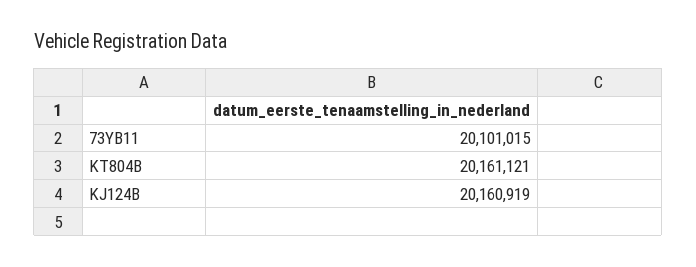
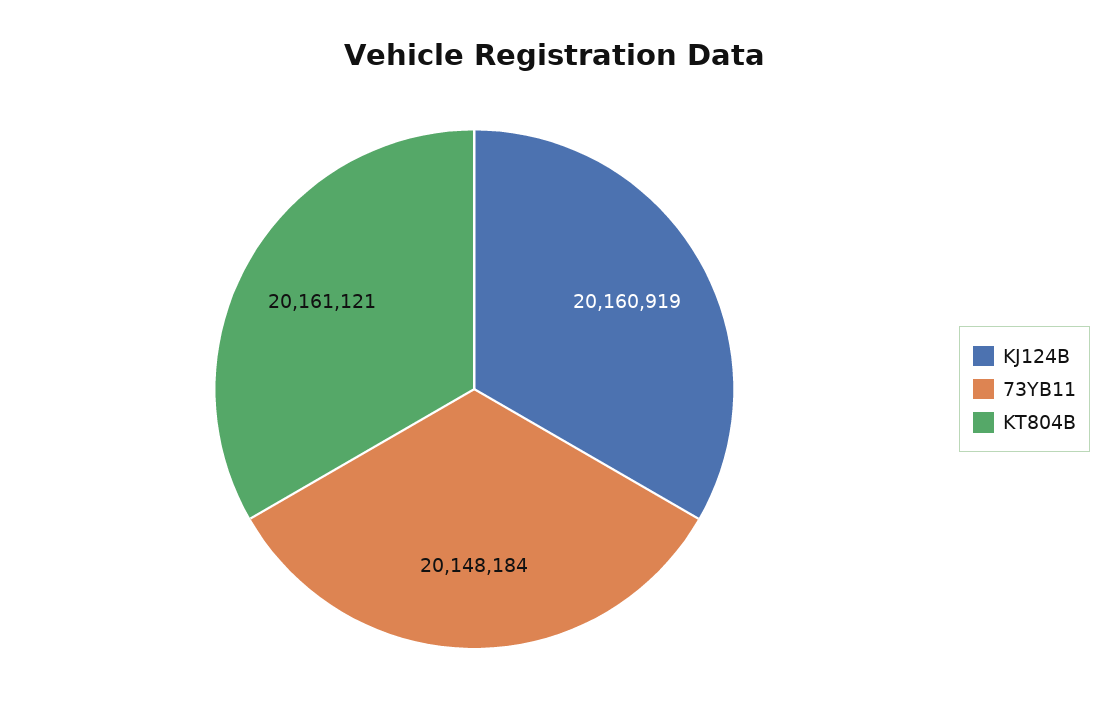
73YB11: 20101015 -> 20148184

